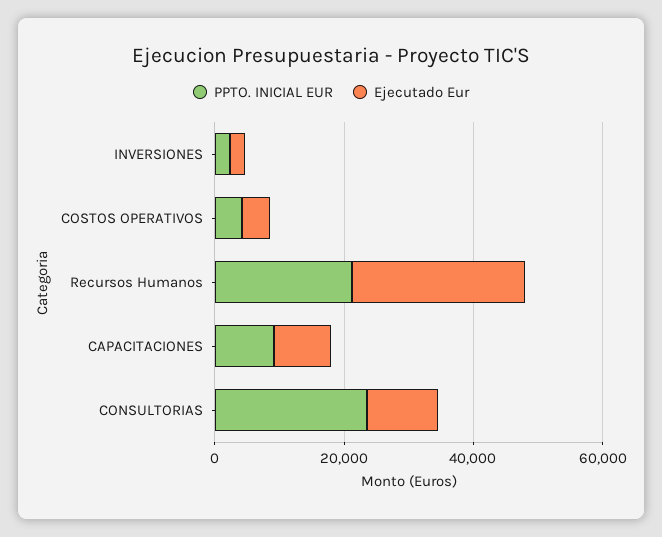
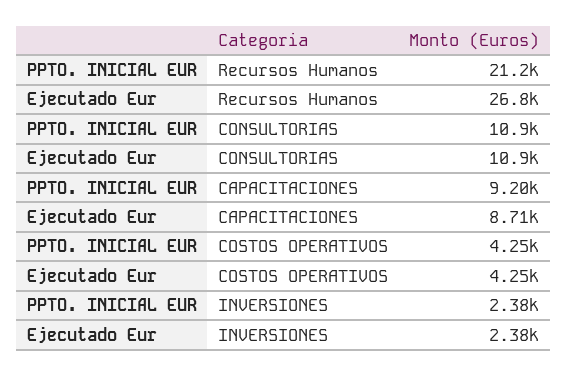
PPTO. INICIAL EUR, CONSULTORIAS: 25000 -> 10900

